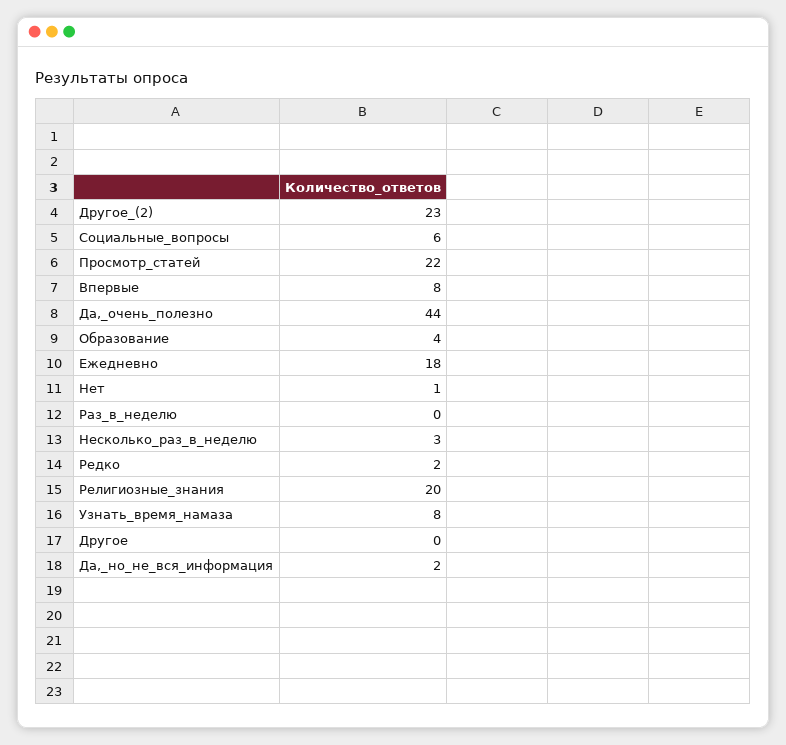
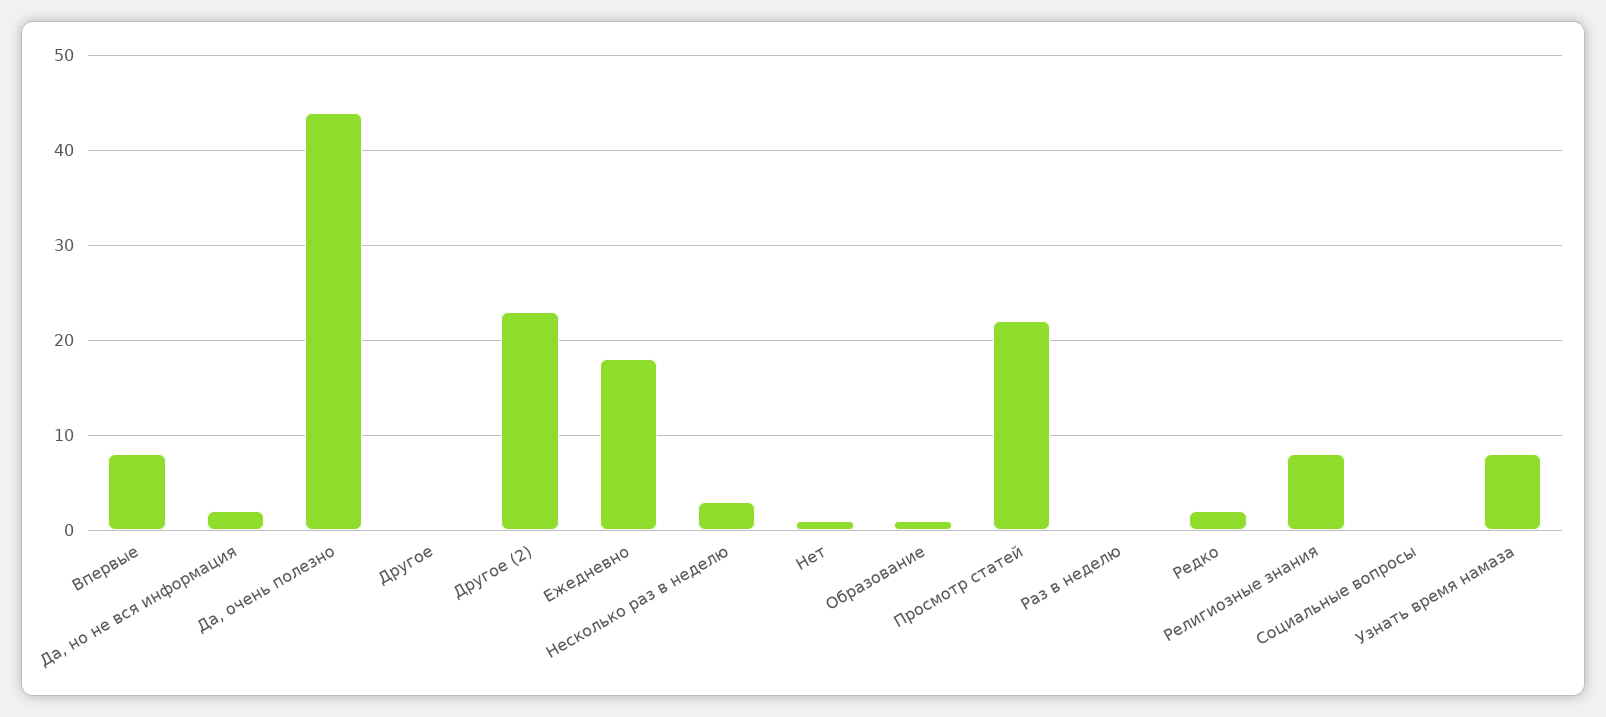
Социальные_вопросы: 6 -> 0
Образование: 4 -> 1
Религиозные_знания: 20 -> 8

